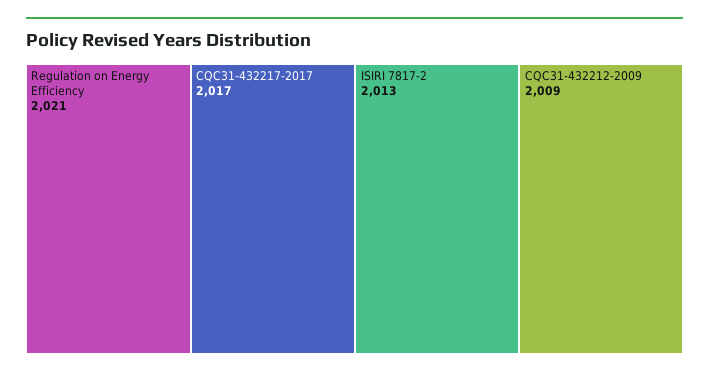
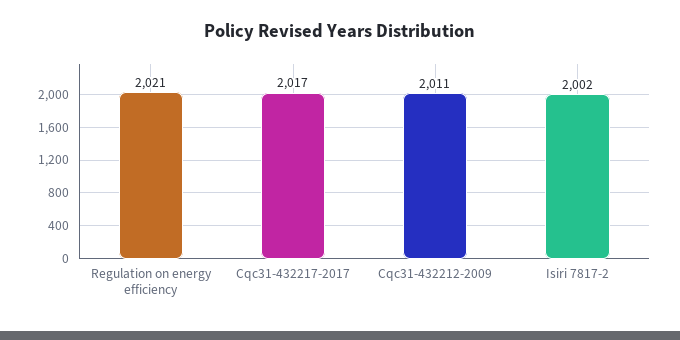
ISIRI 7817-2: 2013 -> 2002
CQC31-432212-2009: 2009 -> 2011

